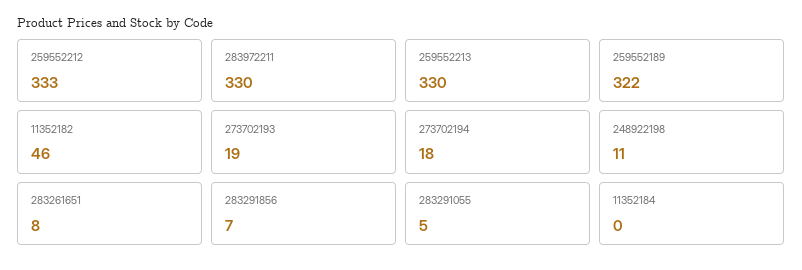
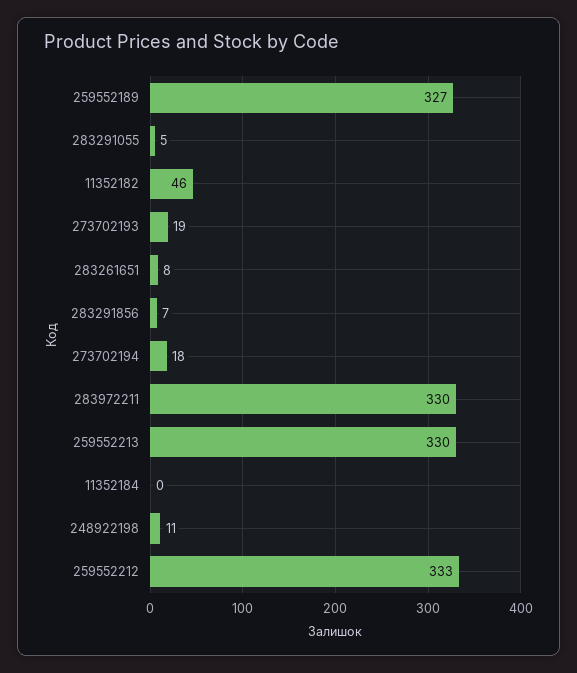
259552189: 322 -> 327

